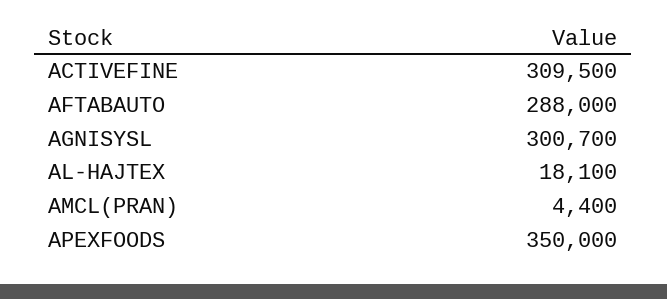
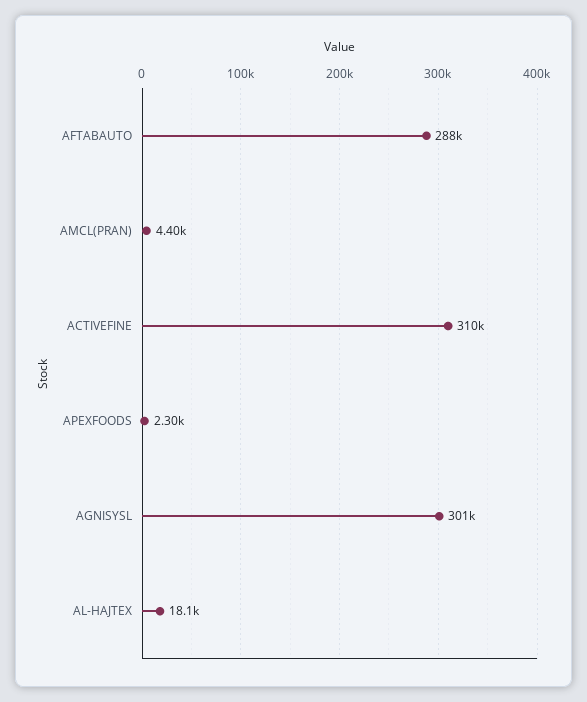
APEXFOODS: 350000 -> 2300

